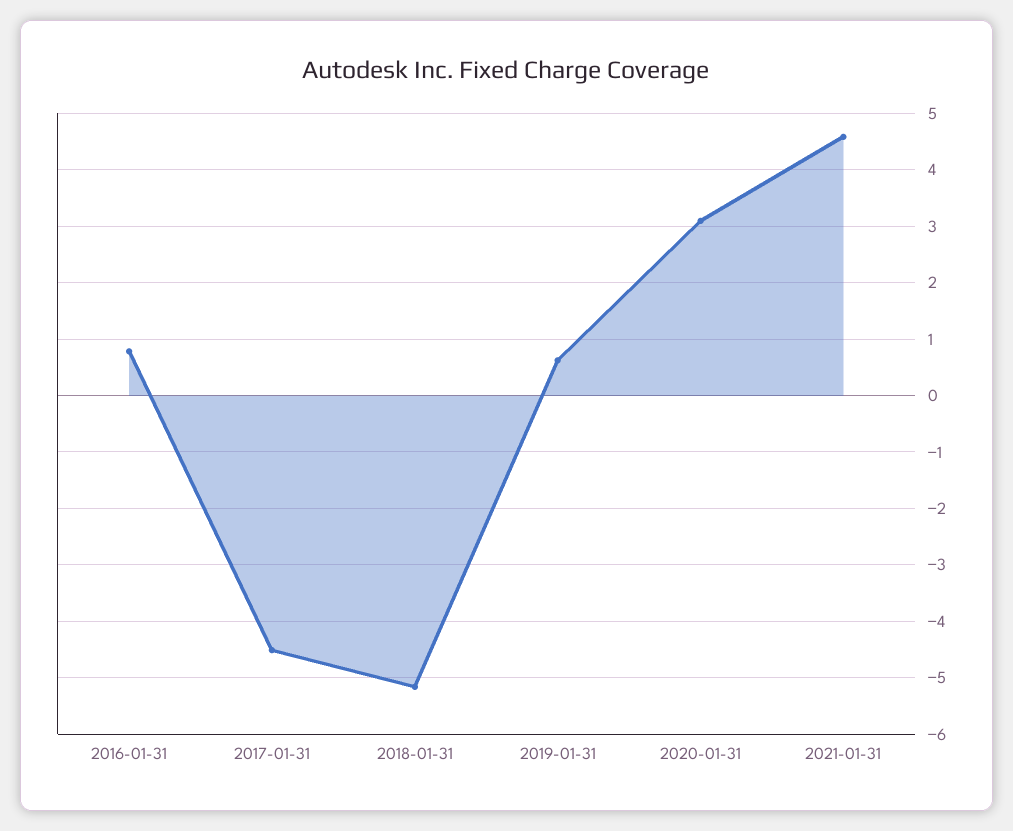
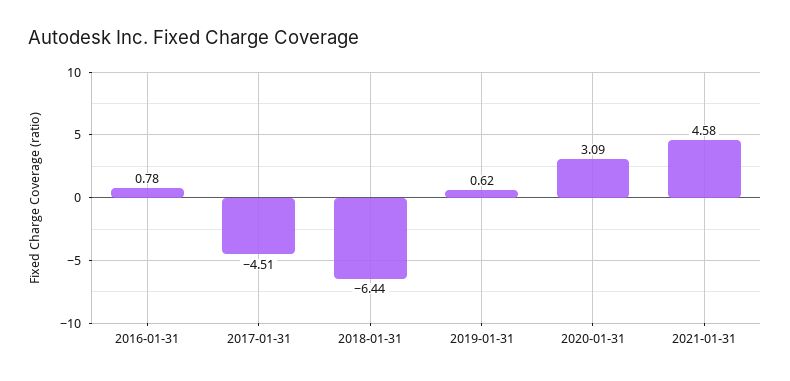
2018-01-31: -5.2 -> -6.44

